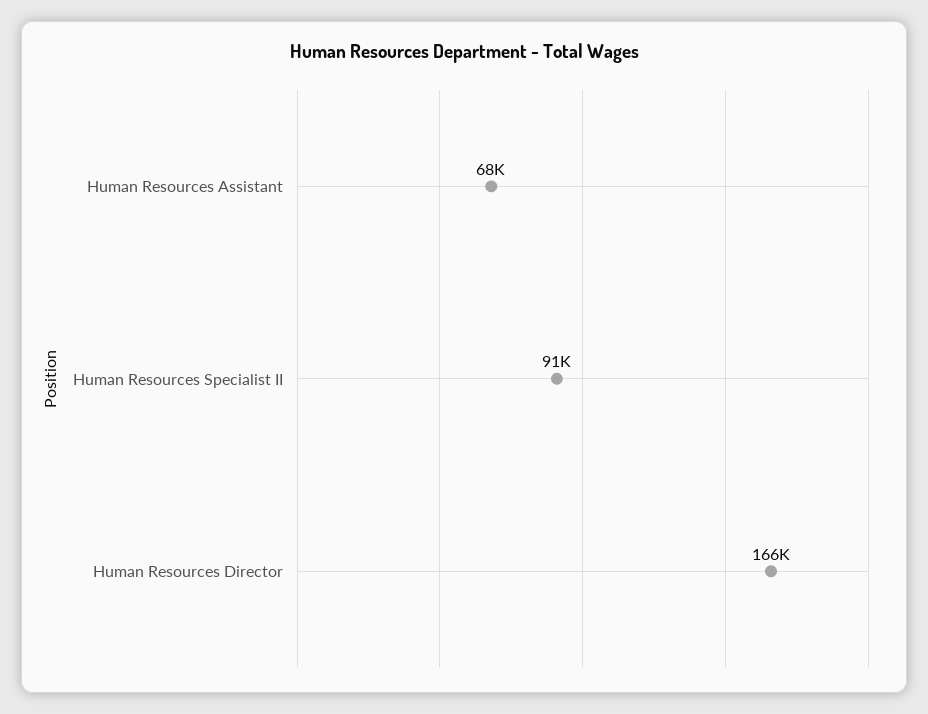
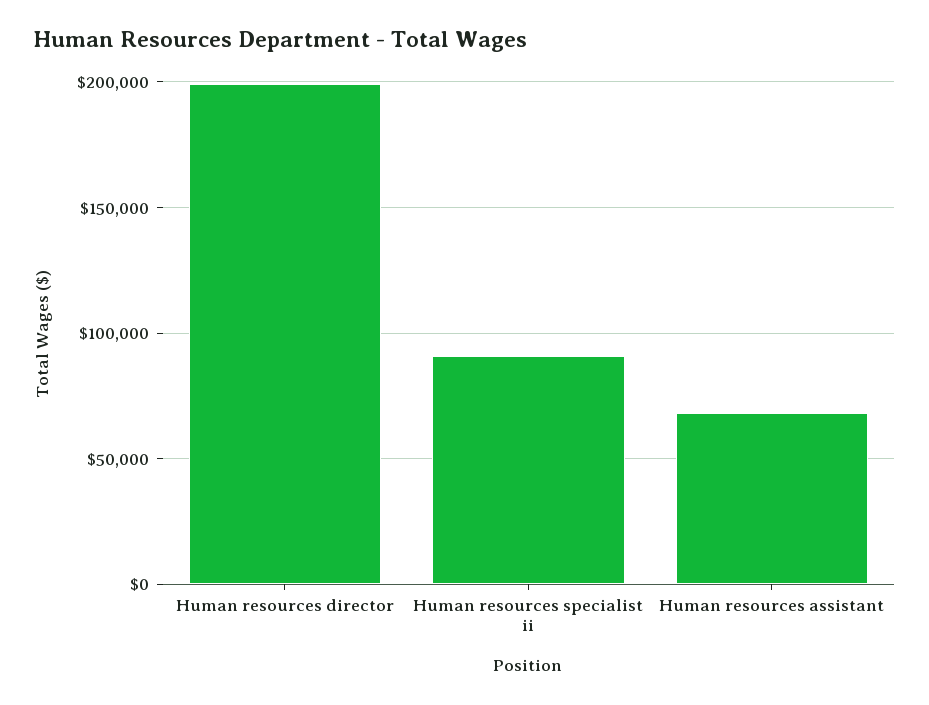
Human Resources Director: 166000 -> 200000

